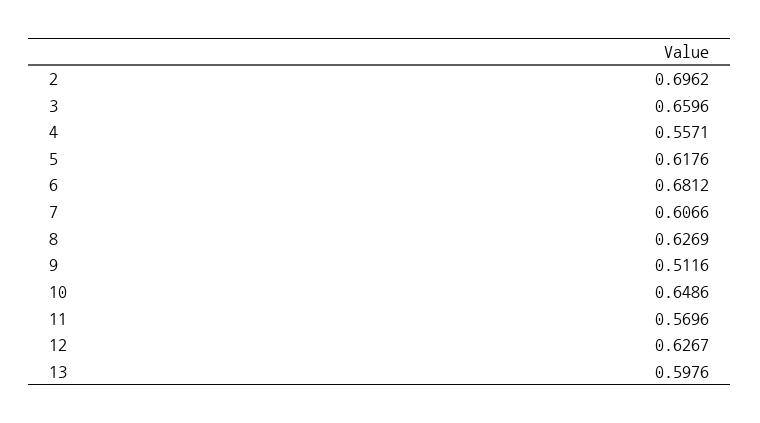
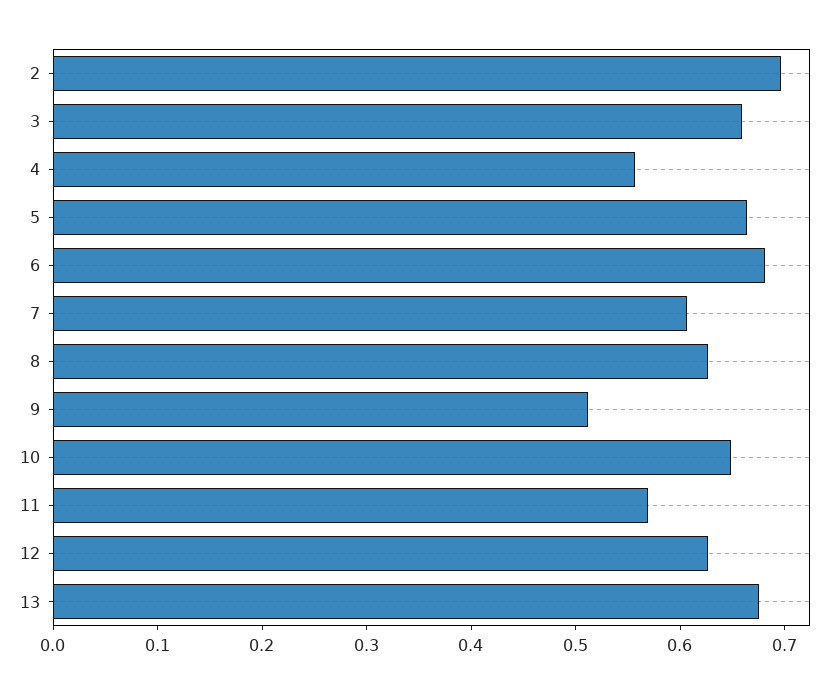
5: 0.6176 -> 0.66
13: 0.5976 -> 0.68

